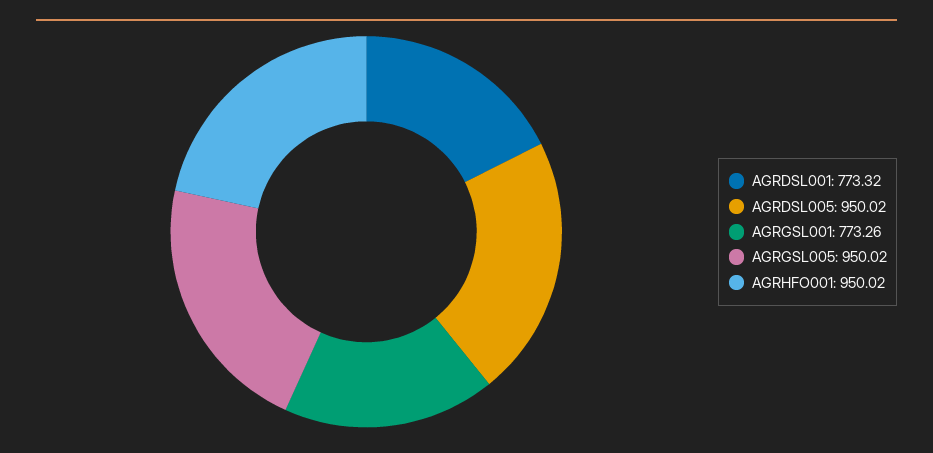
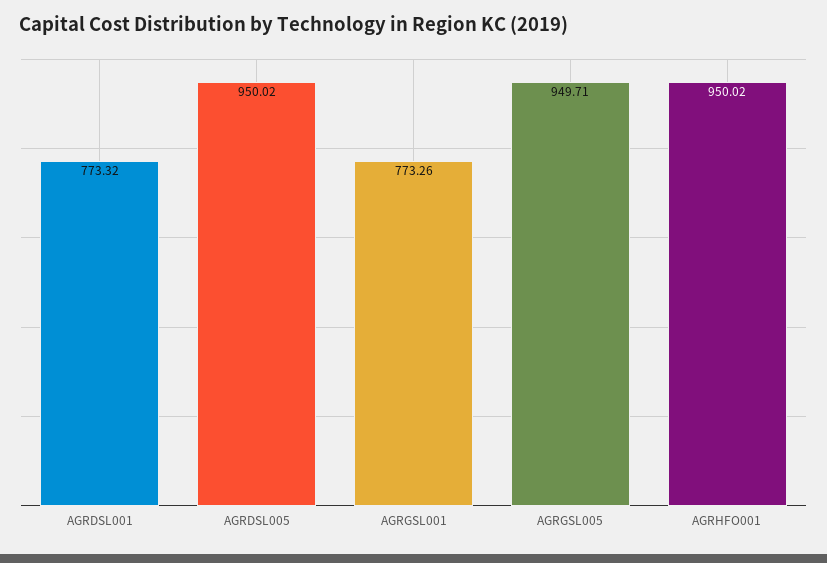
AGRGSL005: 950.02 -> 949.71

